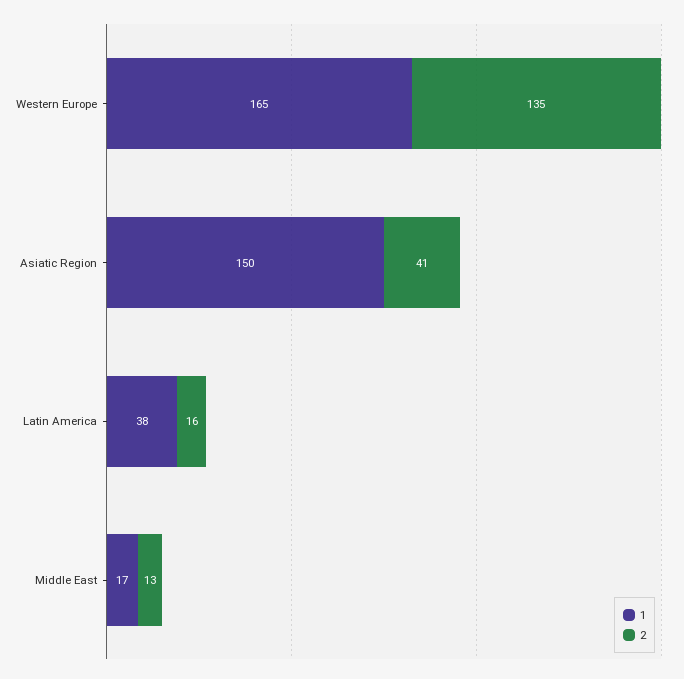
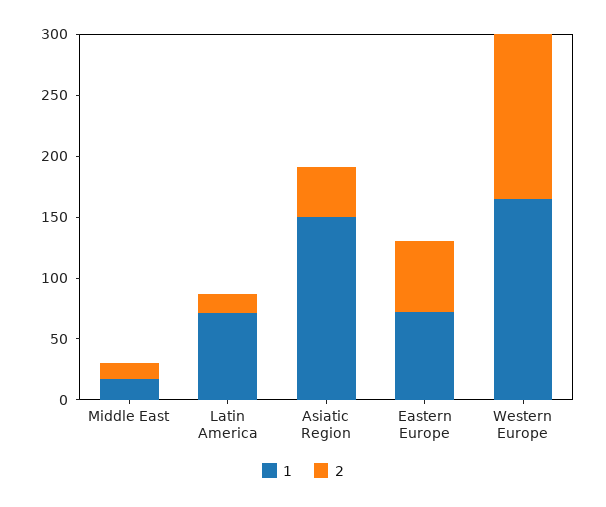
1, Latin America: 38 -> 70
1, Eastern Europe: none -> 70
2, Eastern Europe: none -> 60

